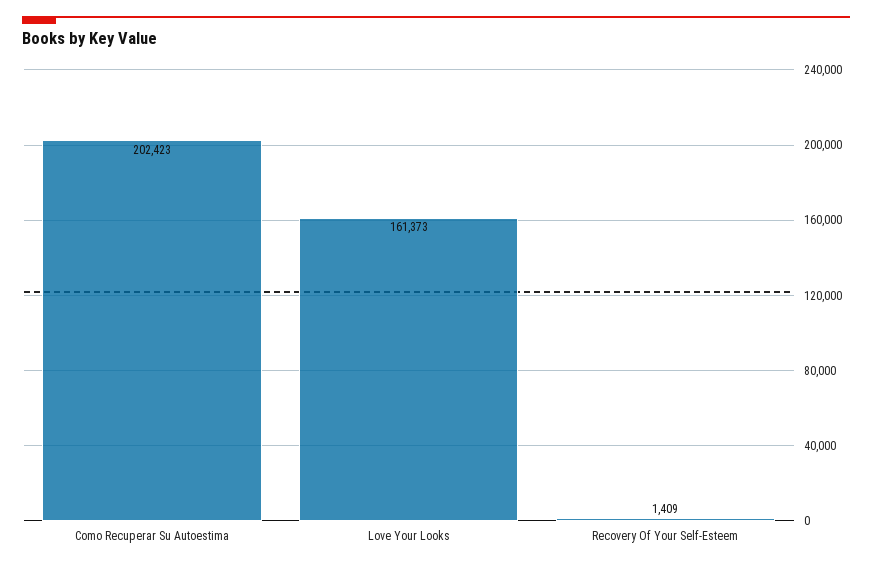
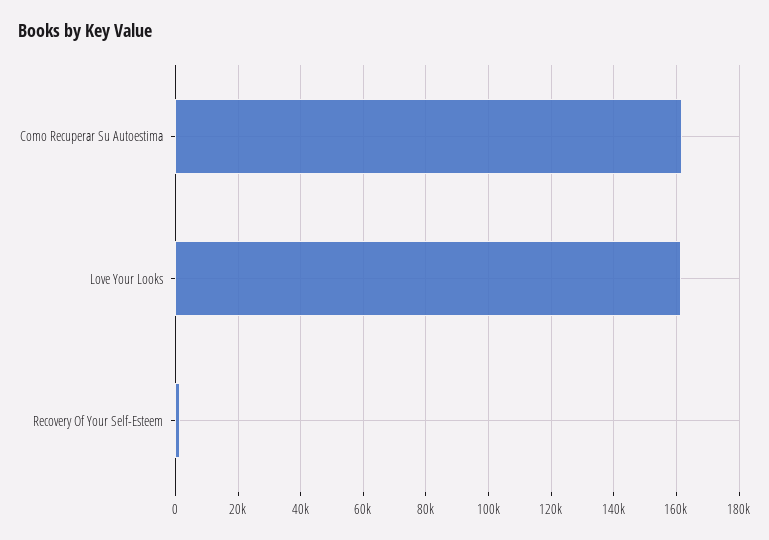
Como Recuperar Su Autoestima: 202423 -> 162000

